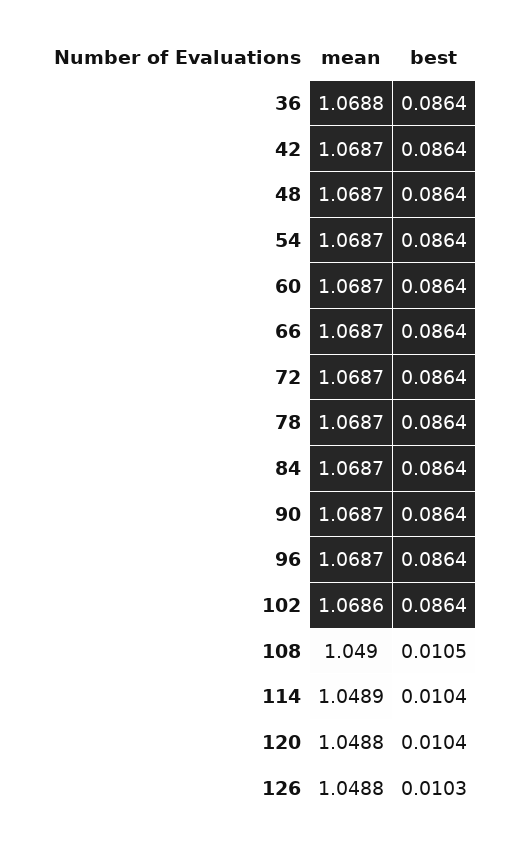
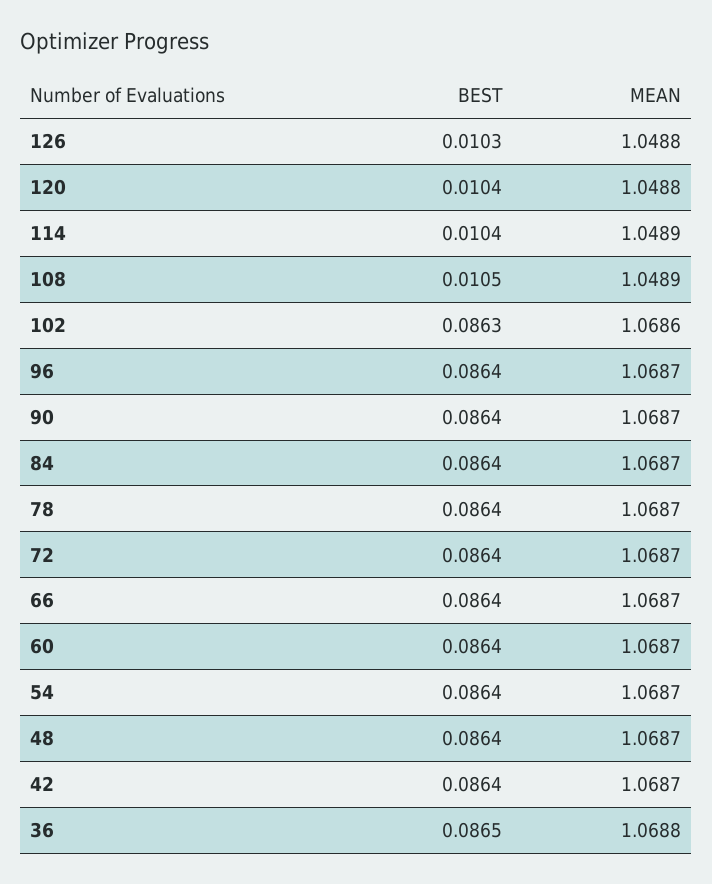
best, 36: 0.0864 -> 0.0865
best, 102: 0.0864 -> 0.0863
mean, 108: 1.049 -> 1.0489

